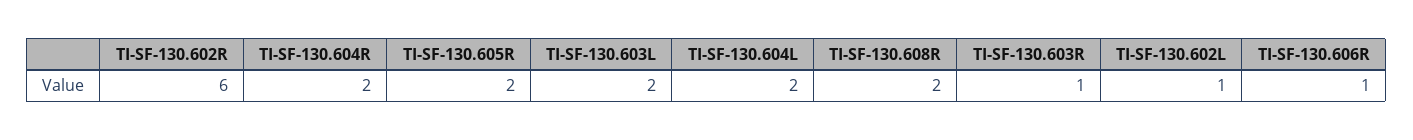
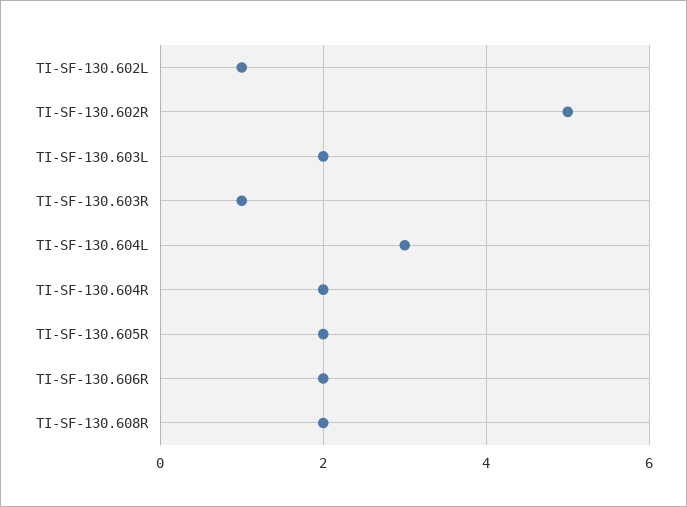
TI-SF-130.602R: 6 -> 5
TI-SF-130.604L: 2 -> 3
TI-SF-130.606R: 1 -> 2

